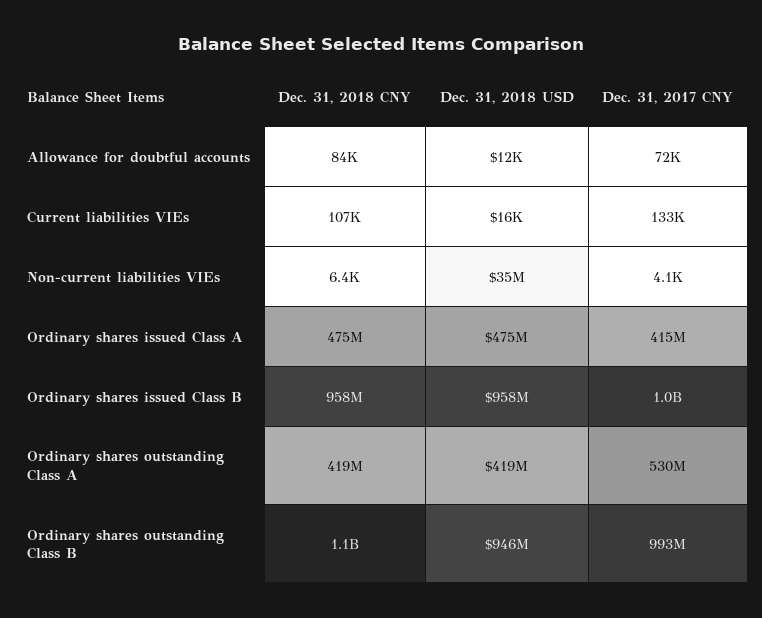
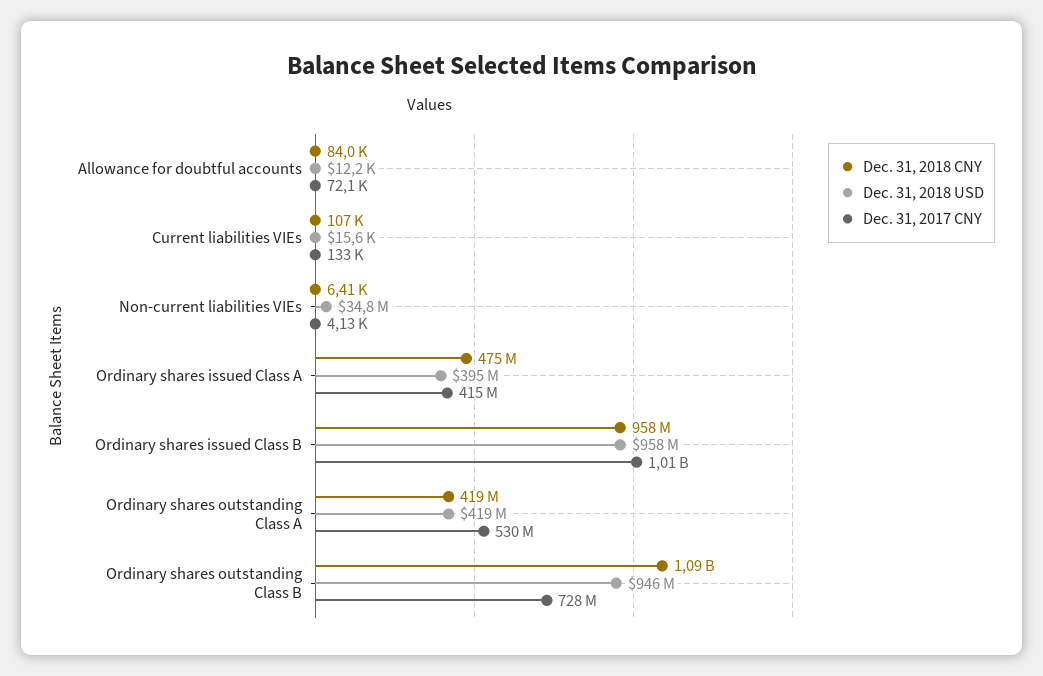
Dec. 31, 2018 USD, Ordinary shares issued Class A: 475000000 -> 395000000
Dec. 31, 2017 CNY, Ordinary shares outstanding Class B: 993000000 -> 728000000

